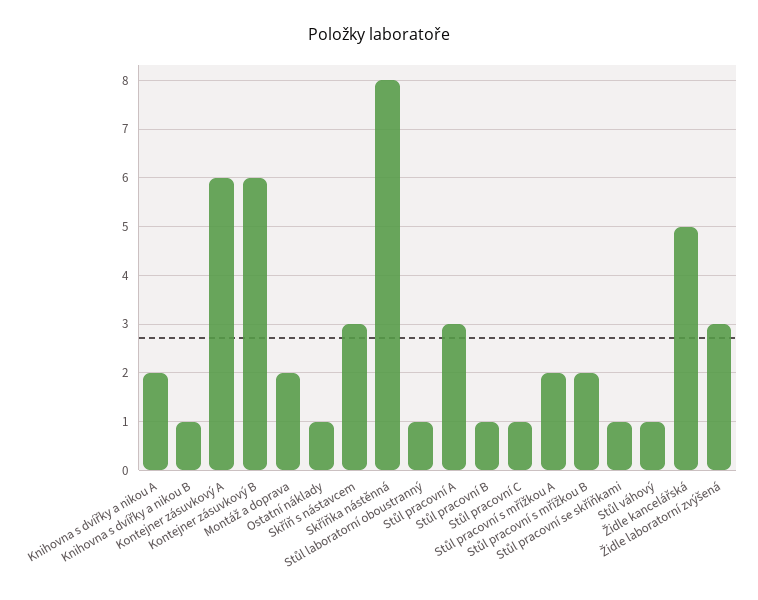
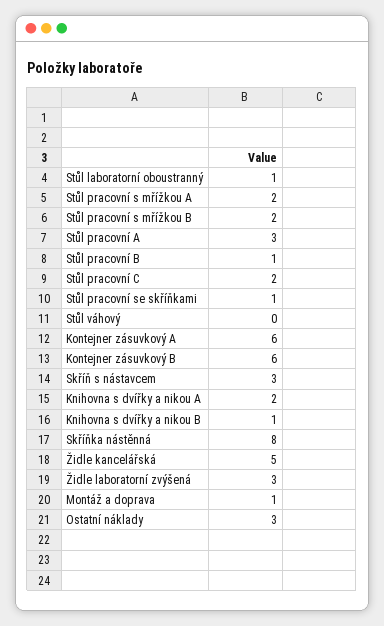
Montáž a doprava: 2 -> 1
Ostatní náklady: 1 -> 3
Stůl pracovní C: 1 -> 2
Stůl váhový: 1 -> 0

